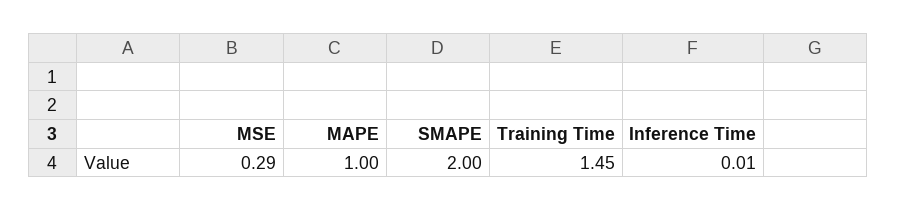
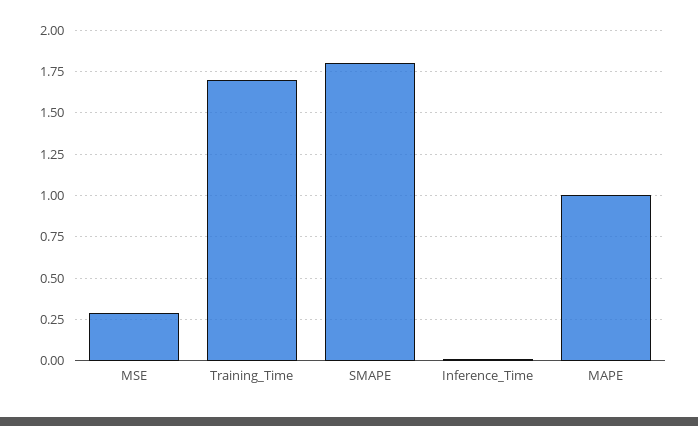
SMAPE: 2 -> 1.8
Training Time: 1.45 -> 1.7

